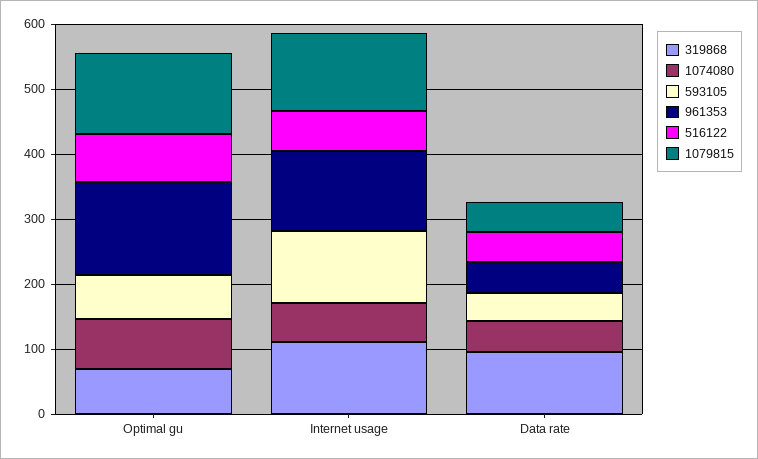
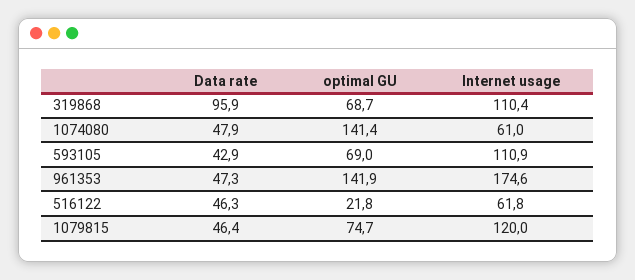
1074080, Optimal gu: 80 -> 141.4
516122, Optimal gu: 80 -> 21.8
1079815, Optimal gu: 120 -> 74.7
961353, Internet usage: 120 -> 174.6

